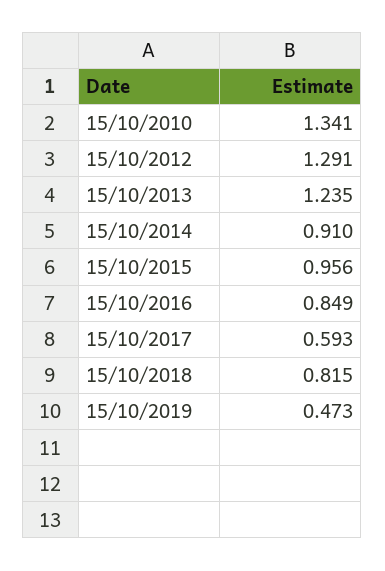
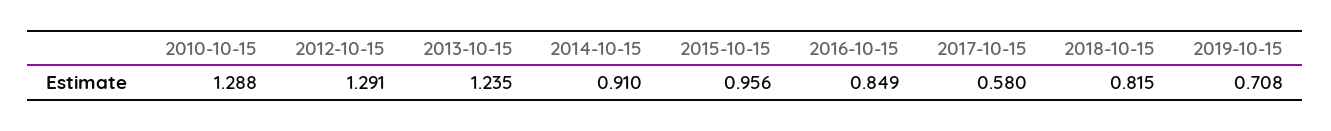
15/10/2010: 1.341 -> 1.288
15/10/2017: 0.593 -> 0.58
15/10/2019: 0.473 -> 0.708

